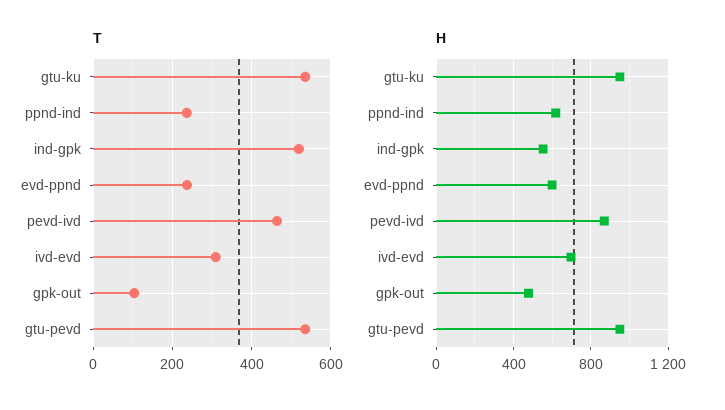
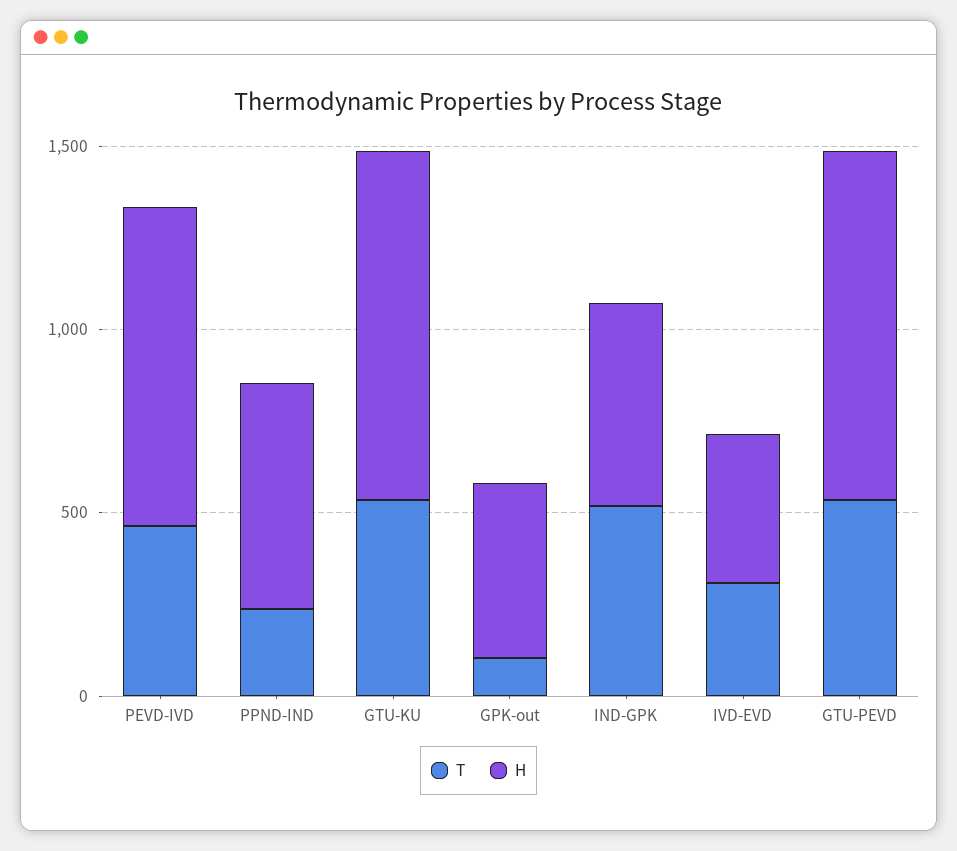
T, evd-ppnd: 240 -> none
H, evd-ppnd: 600 -> none
H, ivd-evd: 700 -> 400

